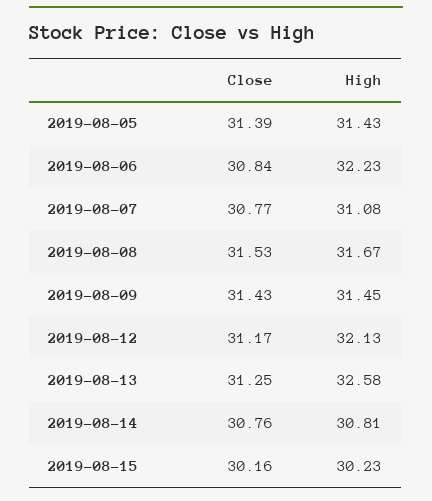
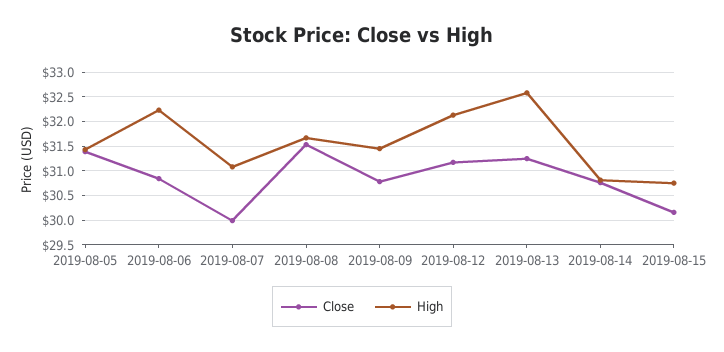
Close, 2019-08-07: 30.77 -> 30
Close, 2019-08-09: 31.43 -> 30.75
High, 2019-08-15: 30.23 -> 30.75

